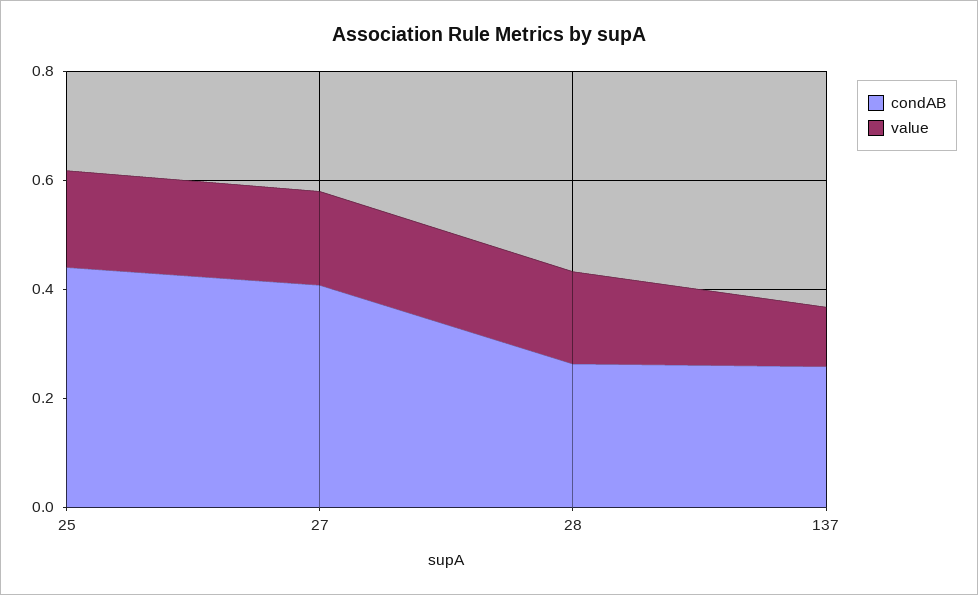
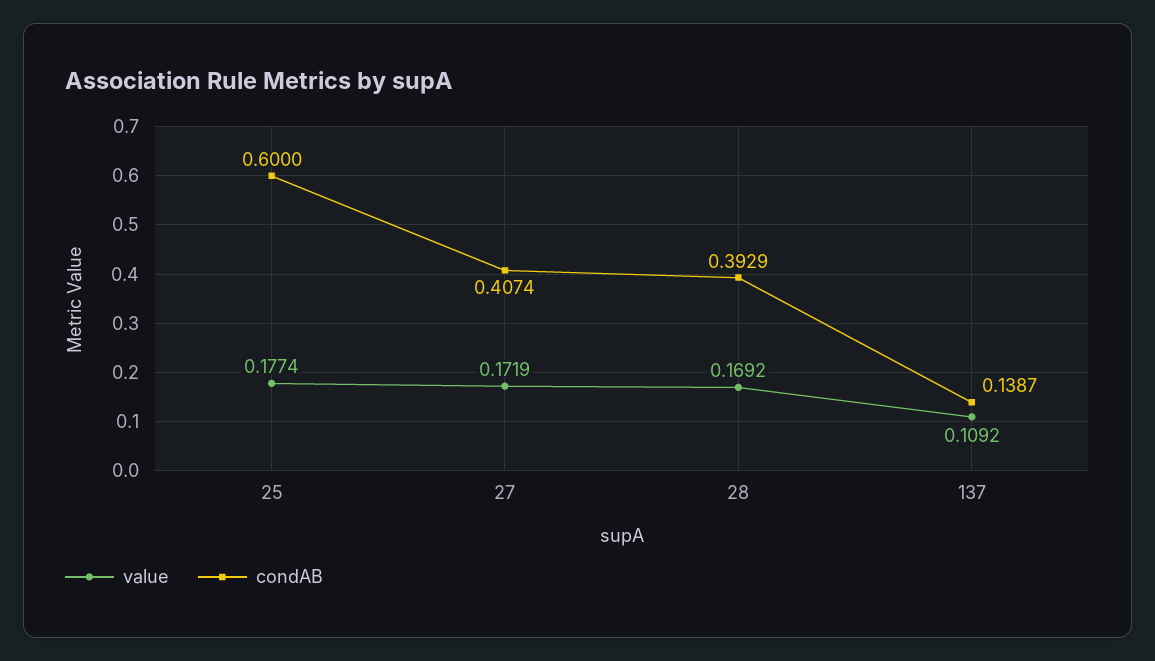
condAB, 25: 0.45 -> 0.6
condAB, 28: 0.25 -> 0.3929
condAB, 137: 0.25 -> 0.1387

